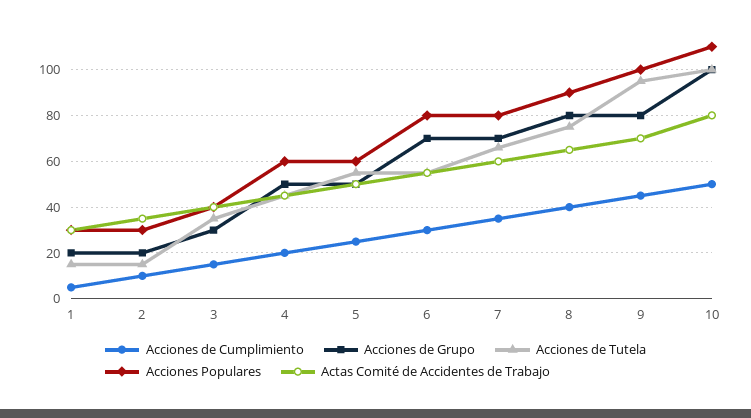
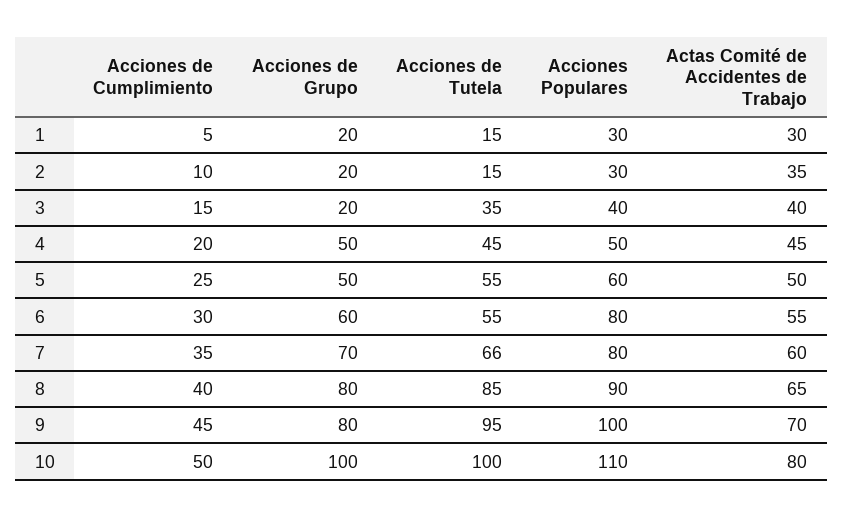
Acciones de Grupo, 3: 30 -> 20
Acciones Populares, 4: 60 -> 50
Acciones de Grupo, 6: 70 -> 60
Acciones de Tutela, 8: 75 -> 85

